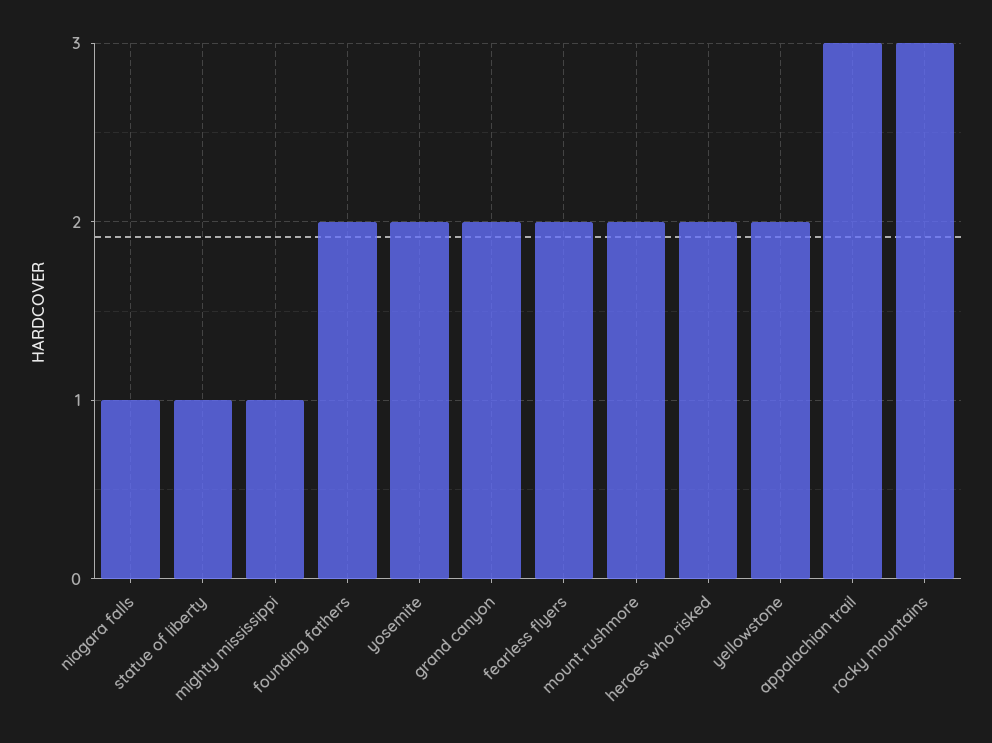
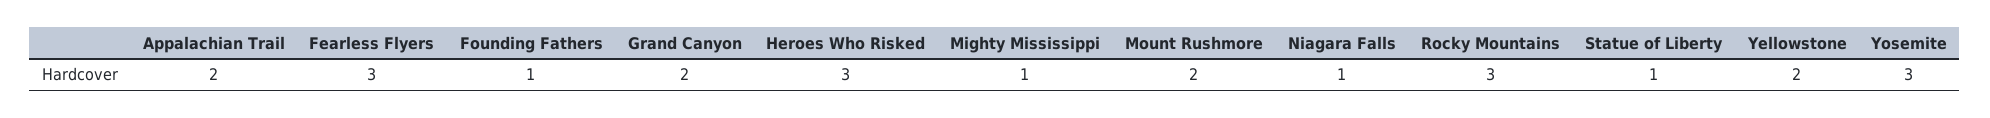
founding fathers: 2 -> 1
yosemite: 2 -> 3
fearless flyers: 2 -> 3
heroes who risked: 2 -> 3
appalachian trail: 3 -> 2

